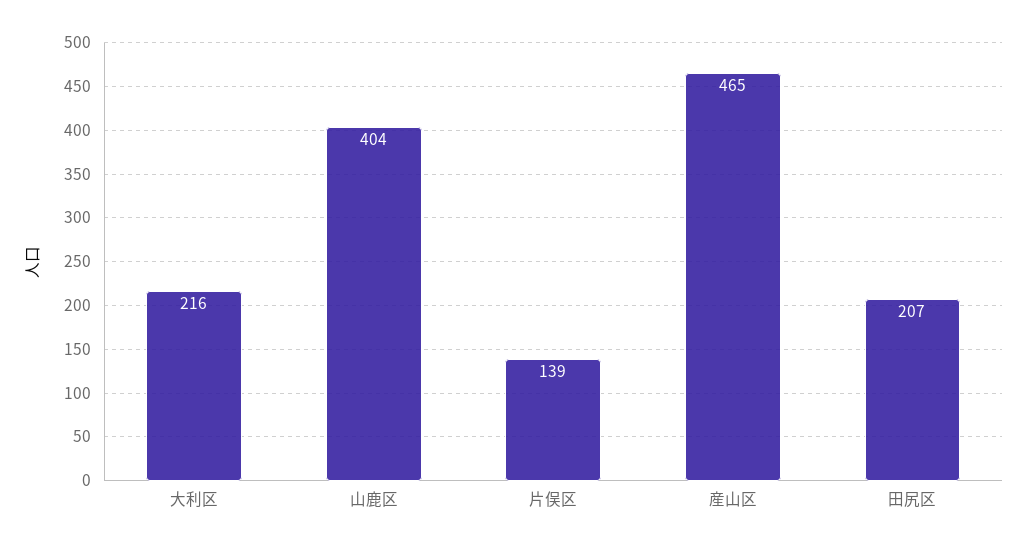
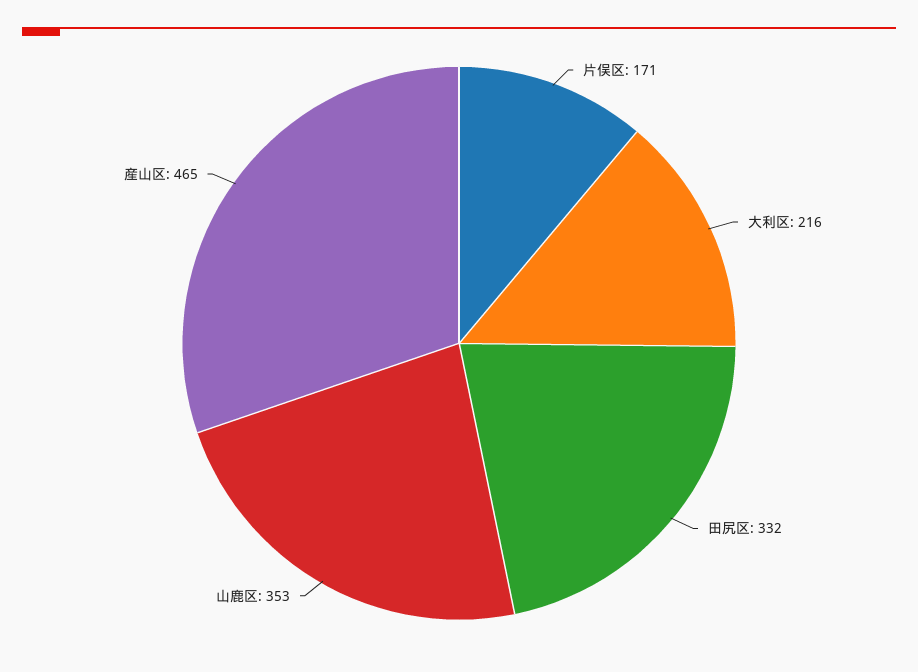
山鹿区: 404 -> 353
片俣区: 139 -> 171
田尻区: 207 -> 332

